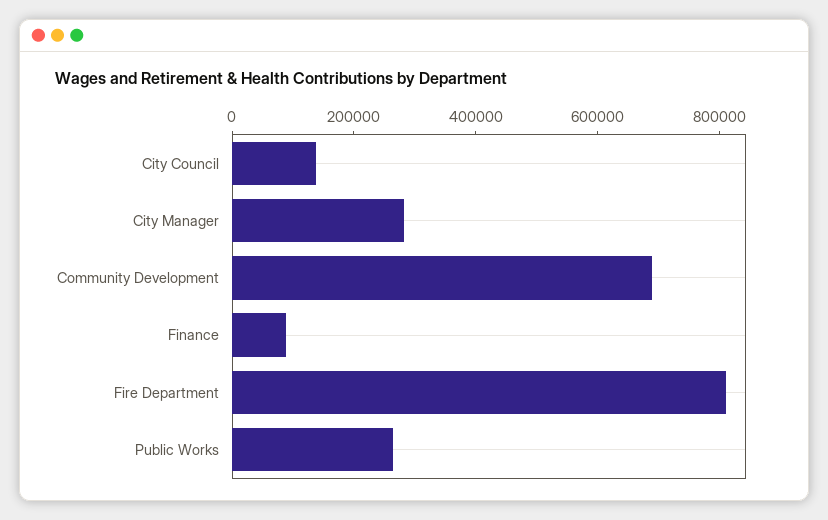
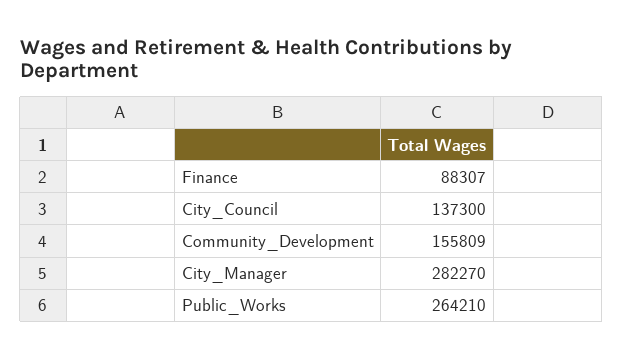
Community Development: 700000 -> 155809
Fire Department: 800000 -> none

